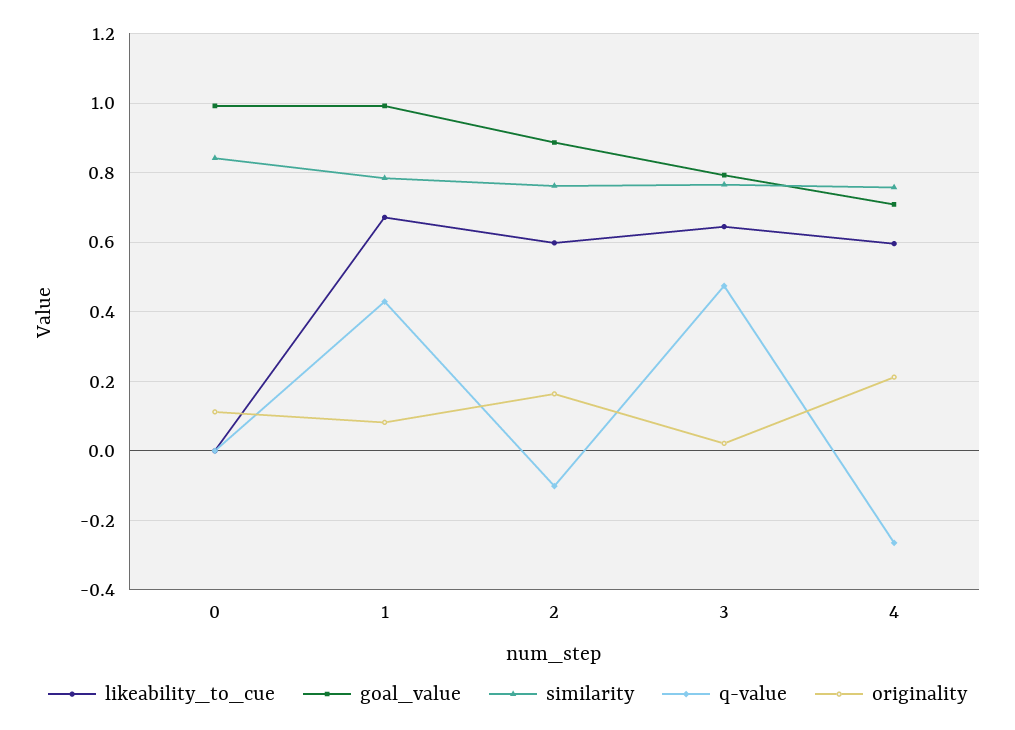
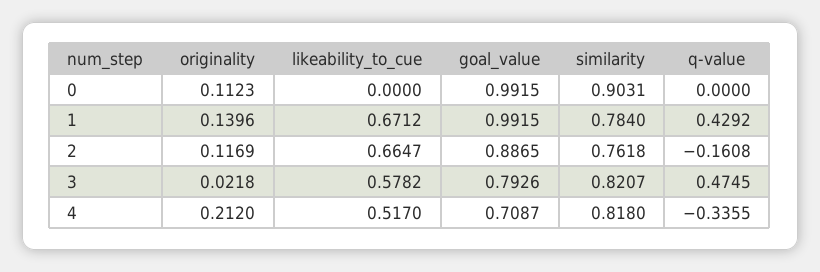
similarity, 0: 0.84 -> 0.9031
originality, 1: 0.08 -> 0.1396
likeability_to_cue, 2: 0.6 -> 0.6647
q-value, 2: -0.1 -> -0.1608
originality, 2: 0.16 -> 0.1169
likeability_to_cue, 3: 0.64 -> 0.5782
similarity, 3: 0.76 -> 0.8207
likeability_to_cue, 4: 0.6 -> 0.517
similarity, 4: 0.76 -> 0.818
q-value, 4: -0.26 -> -0.3355

